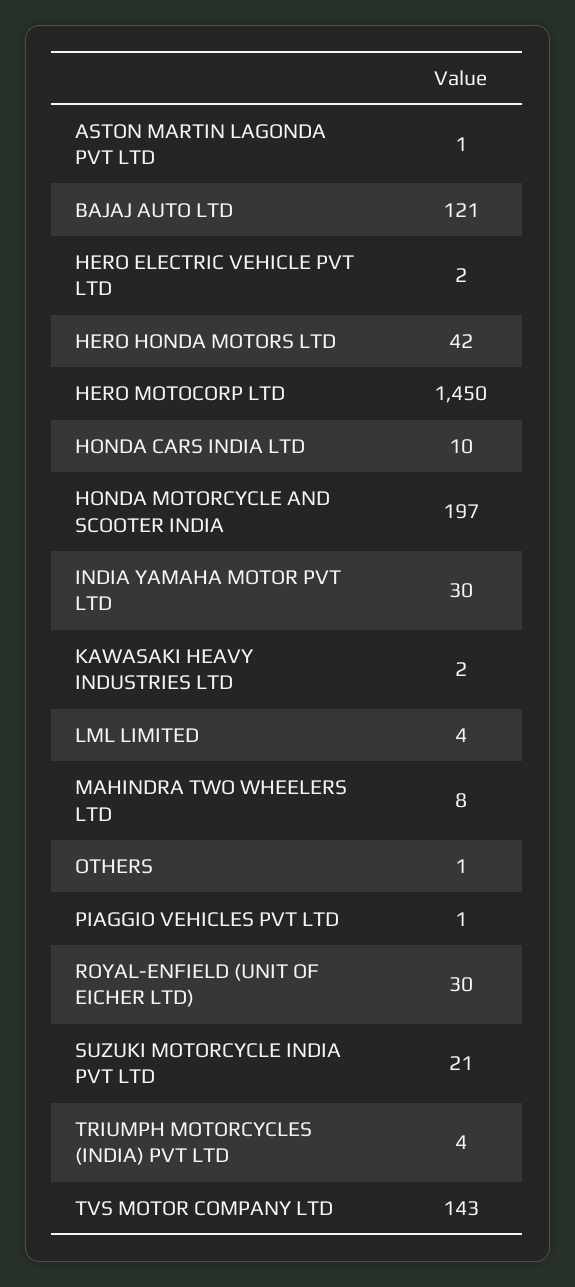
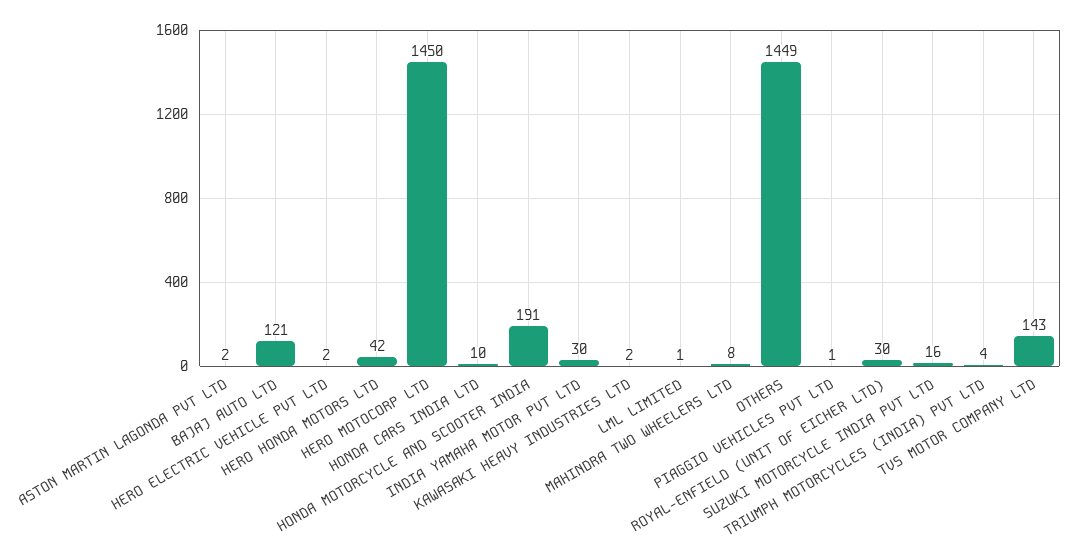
ASTON MARTIN LAGONDA PVT LTD: 1 -> 2
HONDA MOTORCYCLE AND SCOOTER INDIA: 197 -> 191
LML LIMITED: 4 -> 1
OTHERS: 1 -> 1449
SUZUKI MOTORCYCLE INDIA PVT LTD: 21 -> 16

